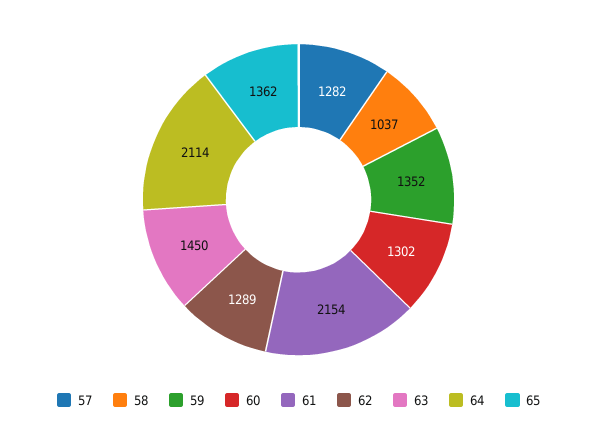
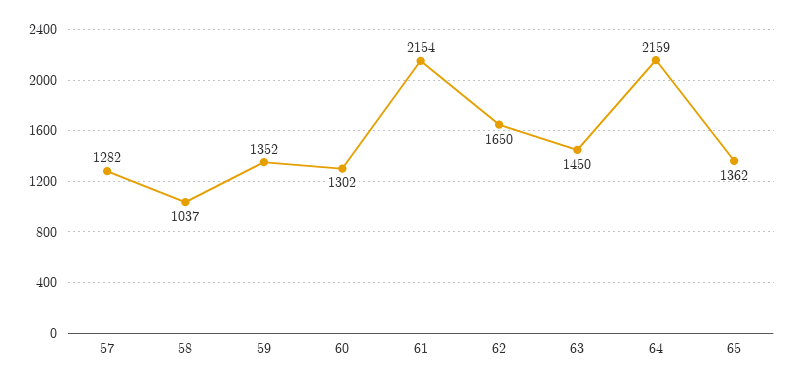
62: 1289 -> 1650
64: 2114 -> 2159

